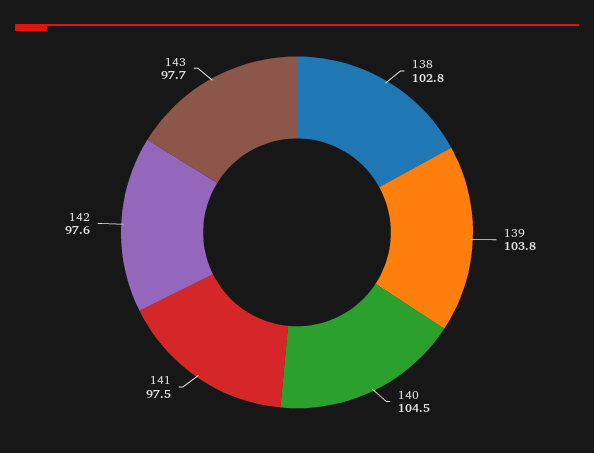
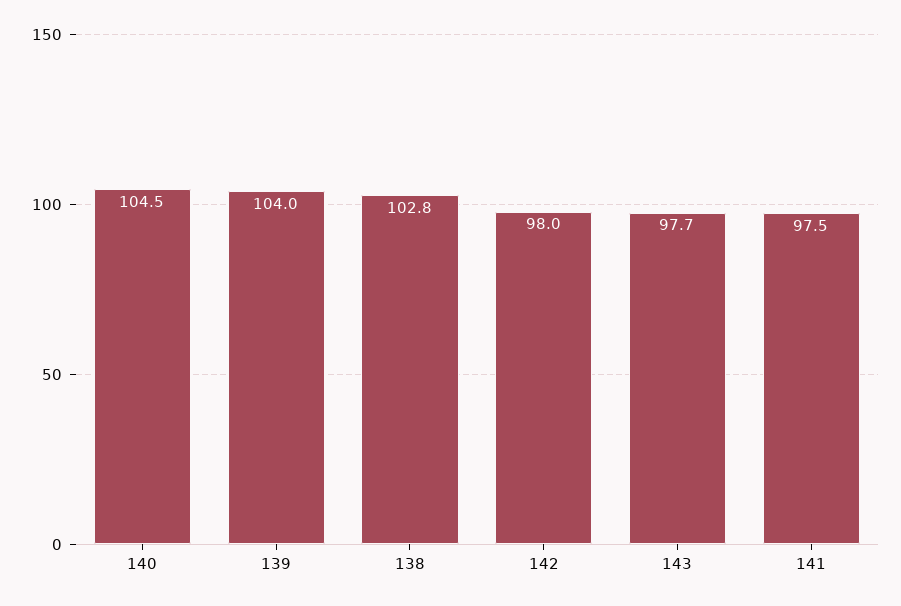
139: 103.8 -> 104
142: 97.6 -> 98

